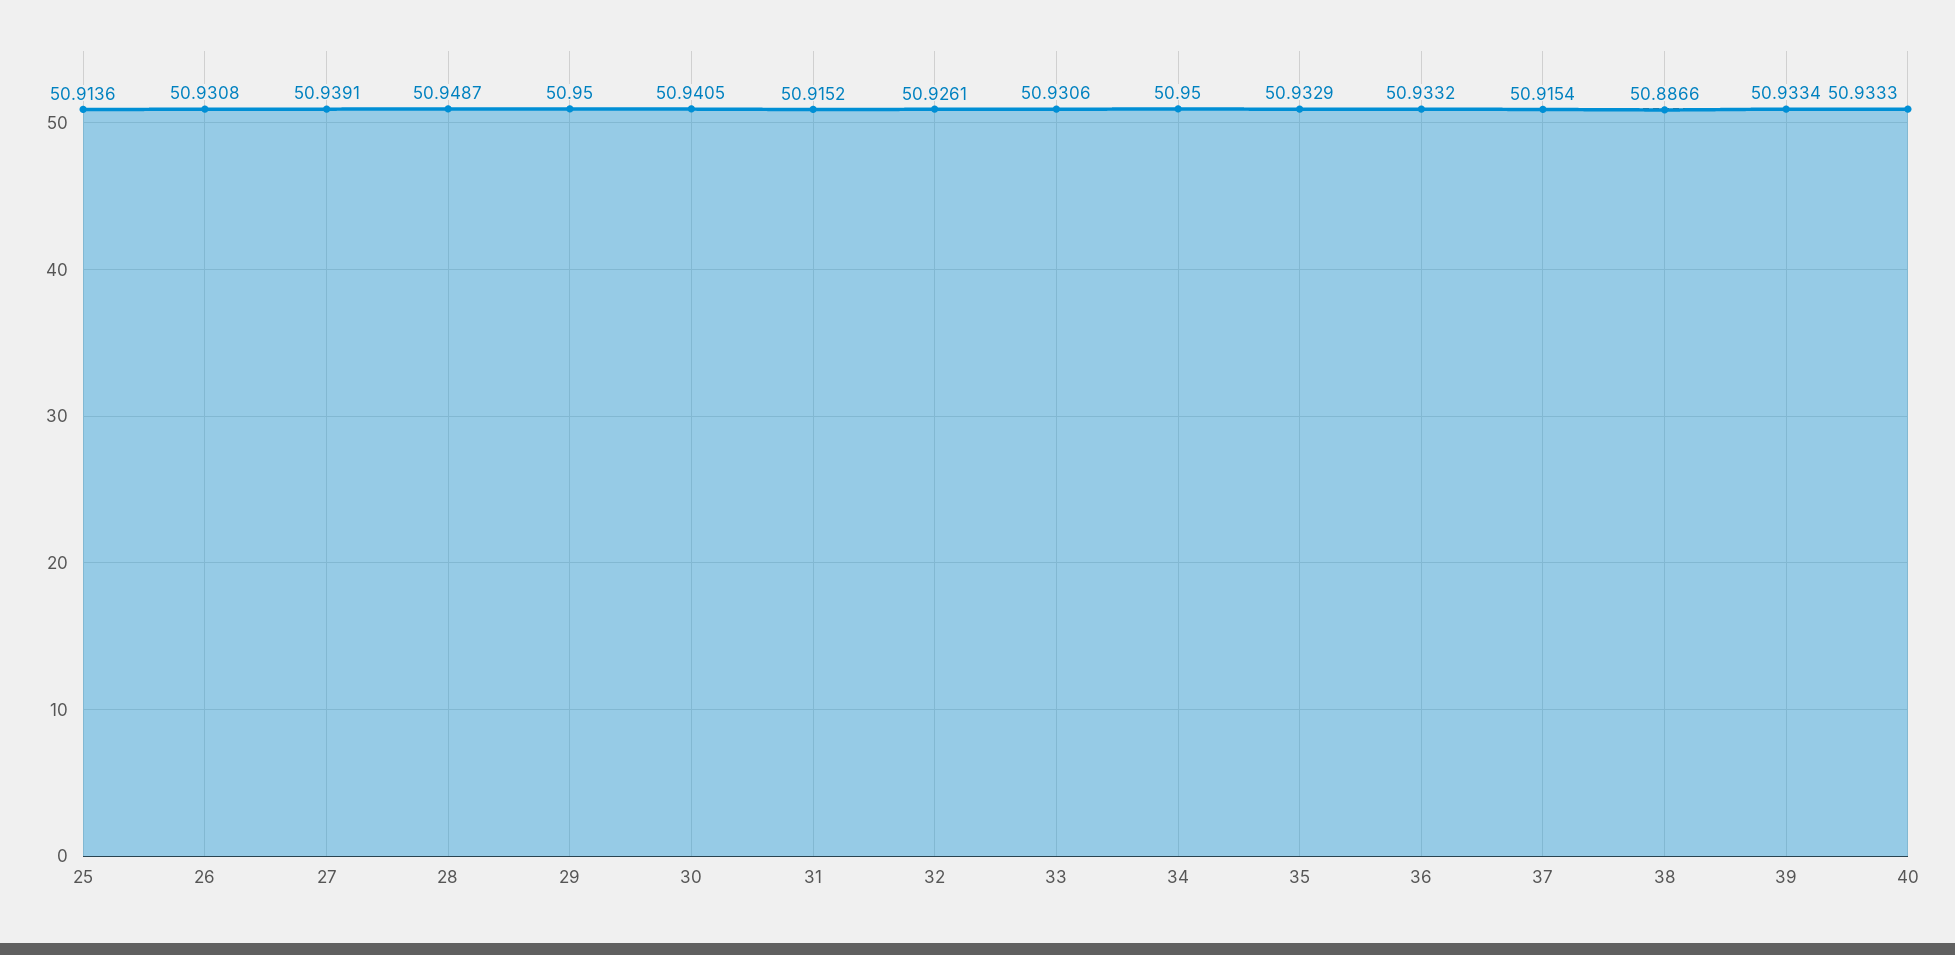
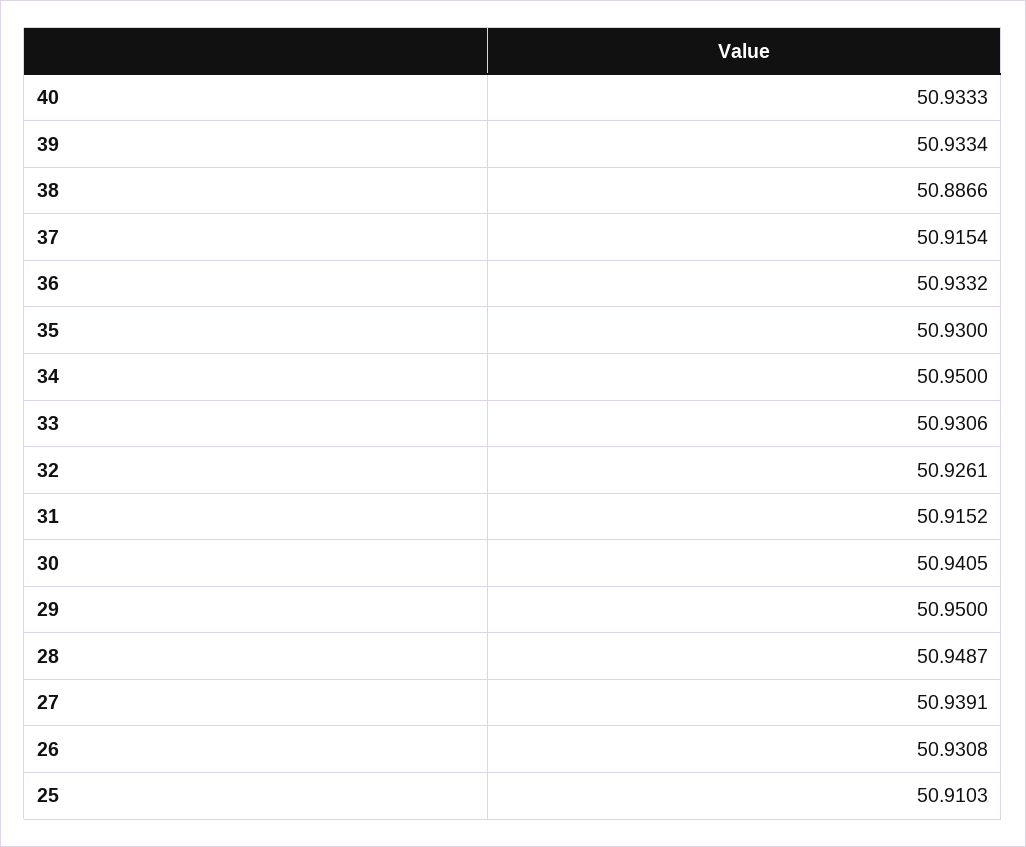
25: 50.9136 -> 50.9103
35: 50.9329 -> 50.93

